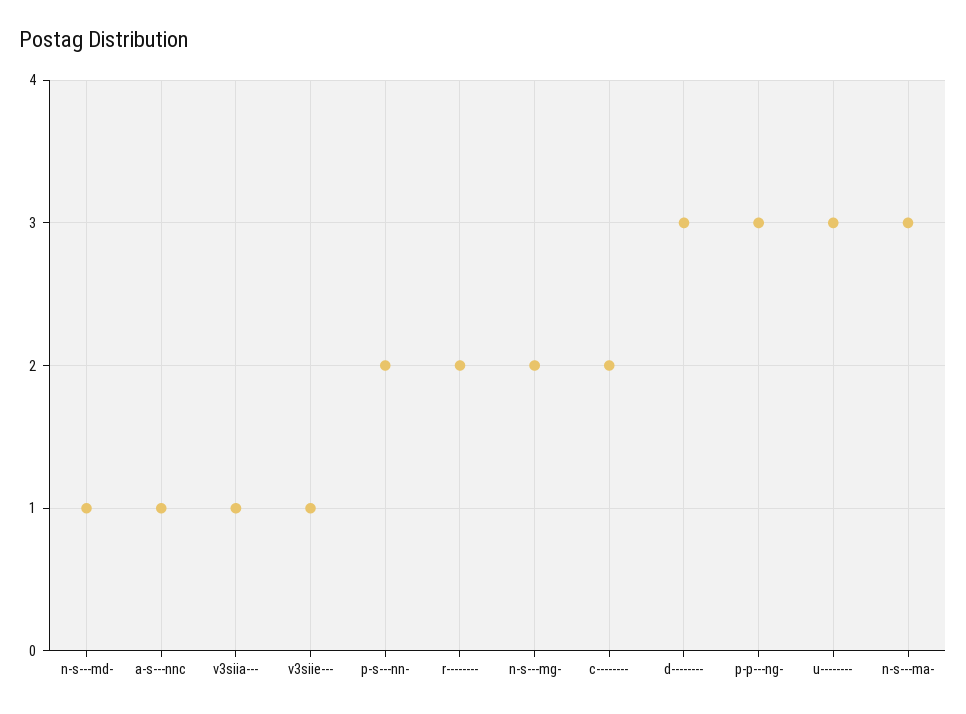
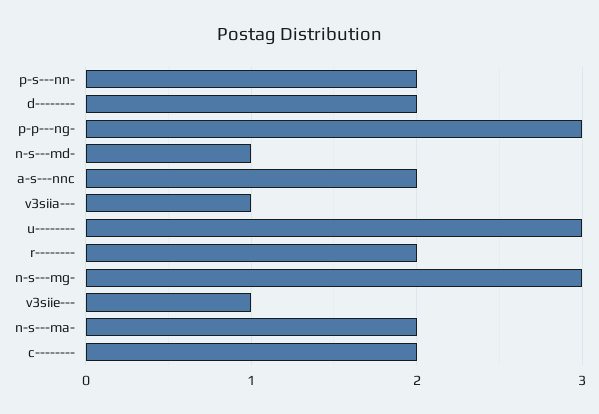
a-s---nnc: 1 -> 2
n-s---mg-: 2 -> 3
d--------: 3 -> 2
n-s---ma-: 3 -> 2

